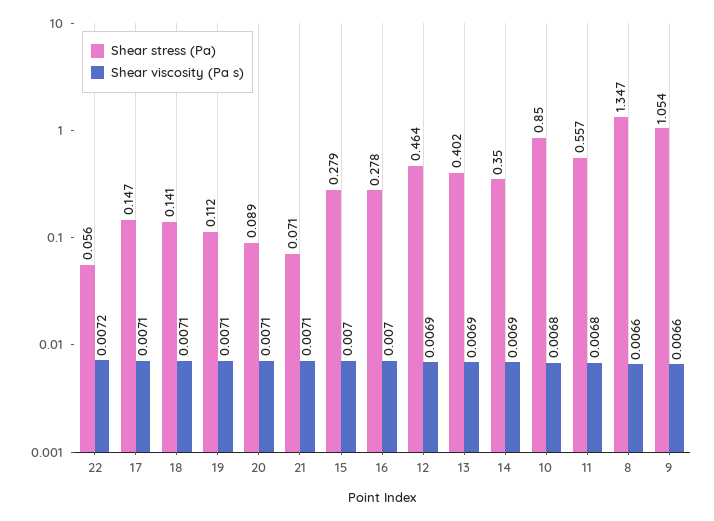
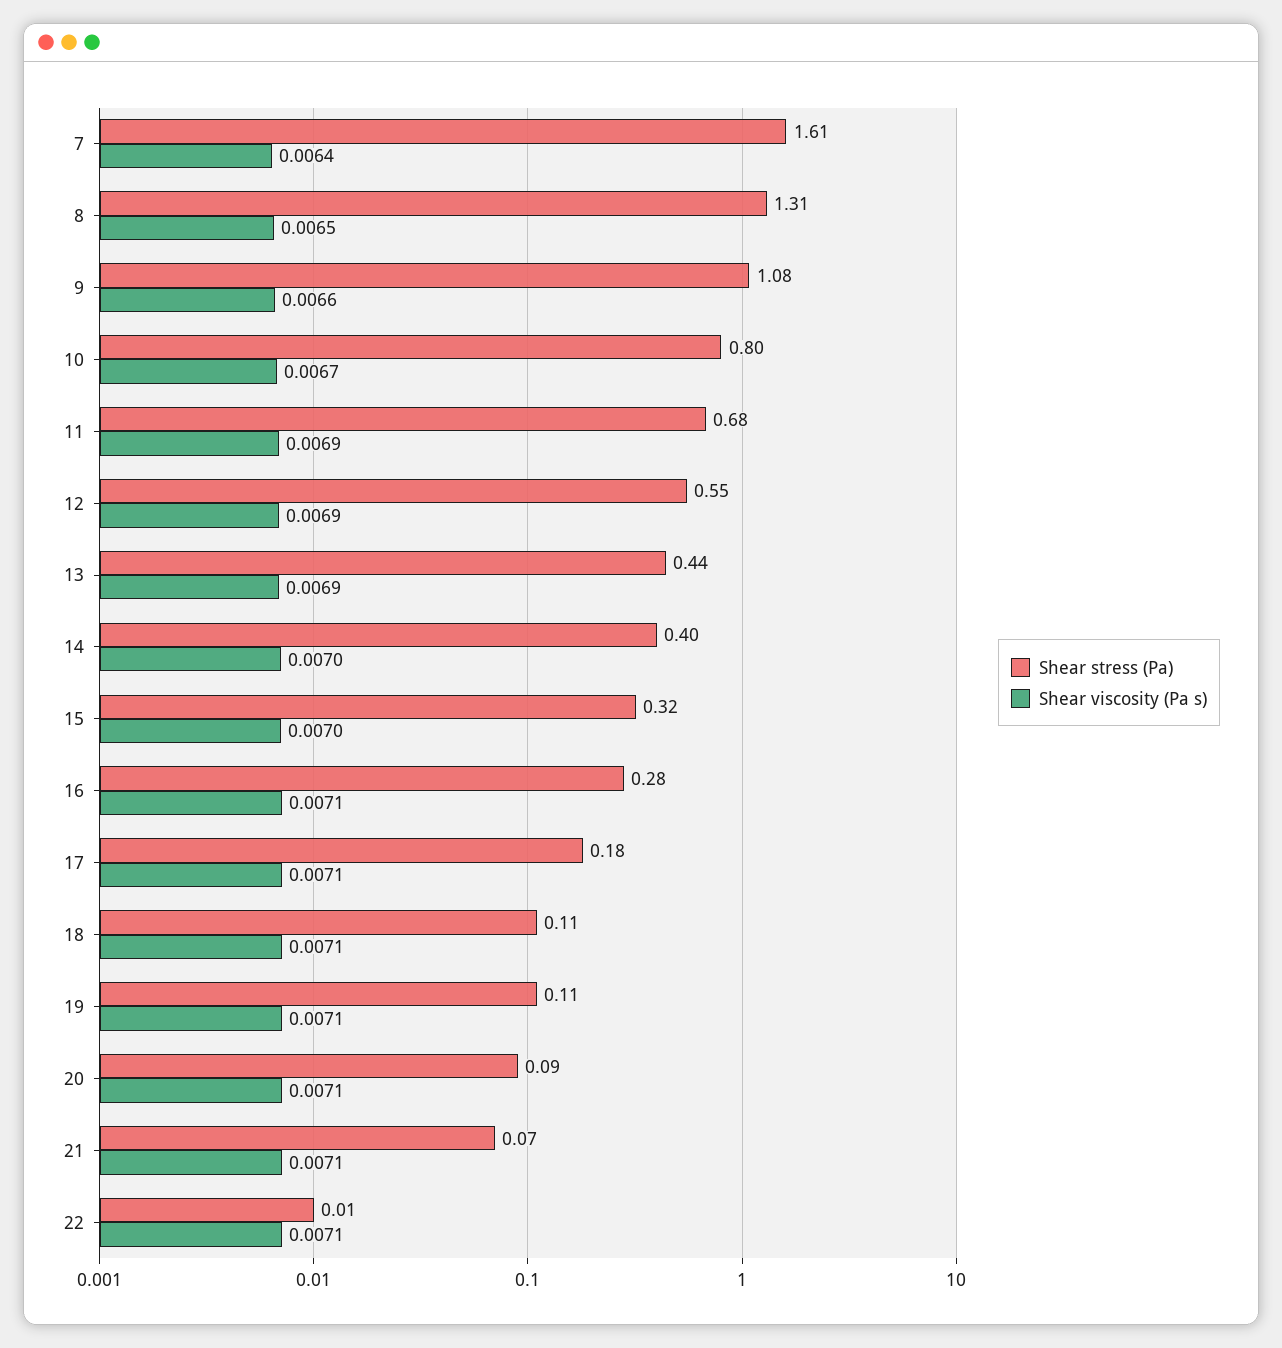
Shear stress (Pa), 22: 0.056 -> 0.01
Shear viscosity (Pa s), 22: 0.0072 -> 0.0071
Shear stress (Pa), 17: 0.147 -> 0.18
Shear stress (Pa), 18: 0.141 -> 0.11
Shear stress (Pa), 15: 0.279 -> 0.32
Shear viscosity (Pa s), 16: 0.007 -> 0.0071
Shear stress (Pa), 12: 0.464 -> 0.55
Shear stress (Pa), 13: 0.402 -> 0.44
Shear stress (Pa), 14: 0.35 -> 0.4
Shear viscosity (Pa s), 14: 0.0069 -> 0.007
Shear stress (Pa), 10: 0.85 -> 0.8
Shear viscosity (Pa s), 10: 0.0068 -> 0.0067
Shear stress (Pa), 11: 0.557 -> 0.68
Shear viscosity (Pa s), 11: 0.0068 -> 0.0069
Shear stress (Pa), 8: 1.347 -> 1.31
Shear viscosity (Pa s), 8: 0.0066 -> 0.0065
Shear stress (Pa), 9: 1.054 -> 1.08
Shear stress (Pa), 7: none -> 1.61
Shear viscosity (Pa s), 7: none -> 0.0064

